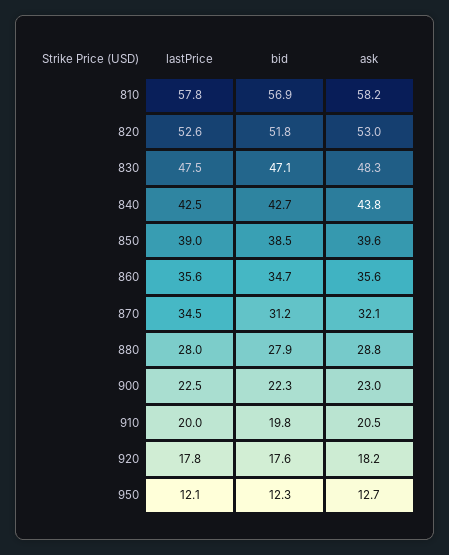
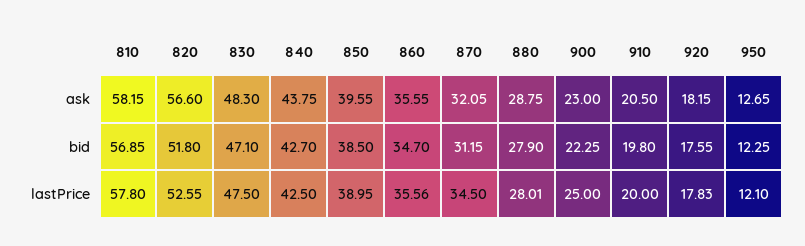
ask, 820: 53 -> 56.6
lastPrice, 900: 22.5 -> 25

